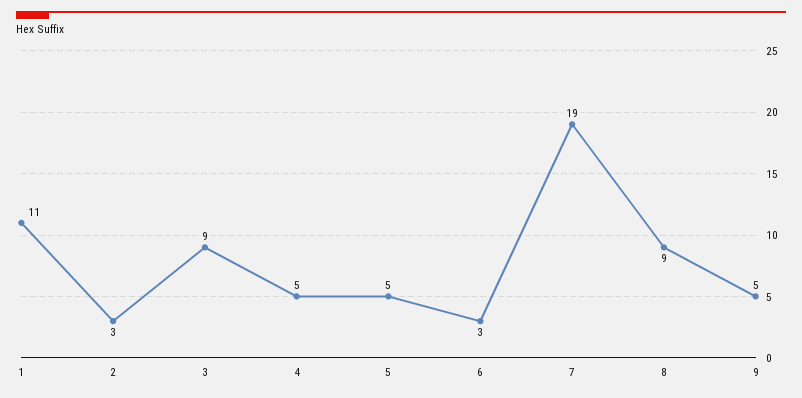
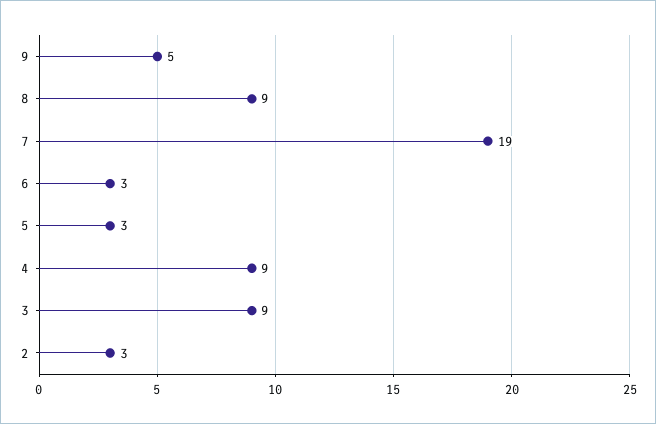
1: 11 -> none
4: 5 -> 9
5: 5 -> 3

